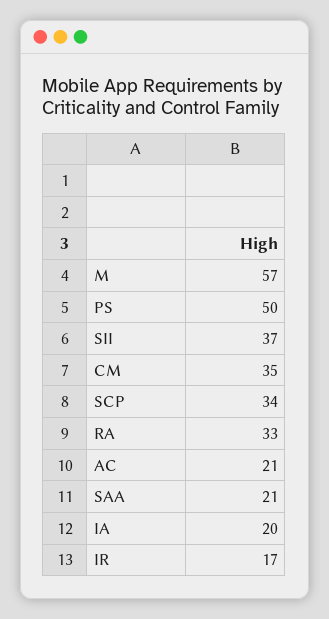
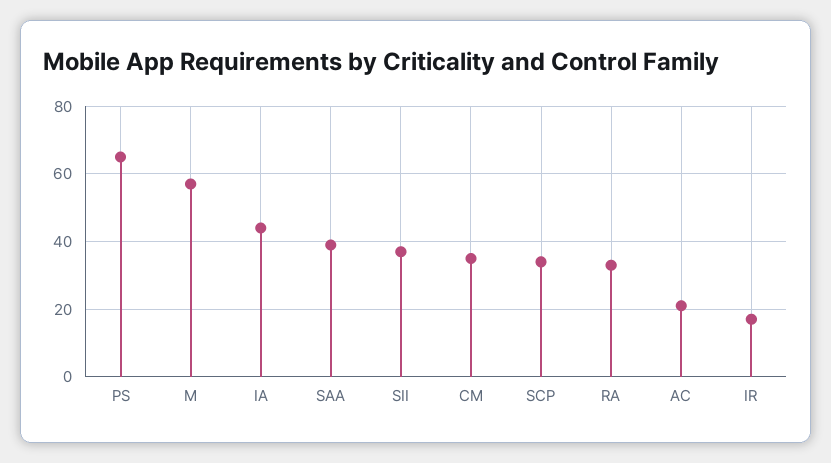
PS: 50 -> 65
SAA: 21 -> 40
IA: 20 -> 45

